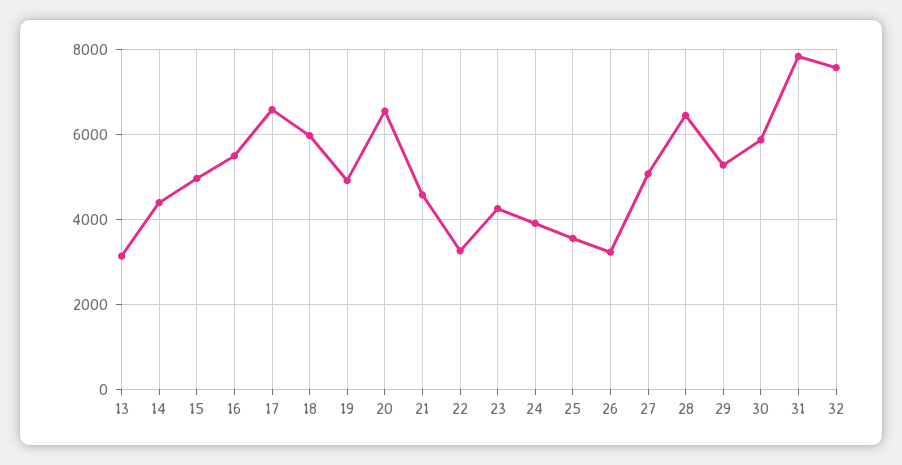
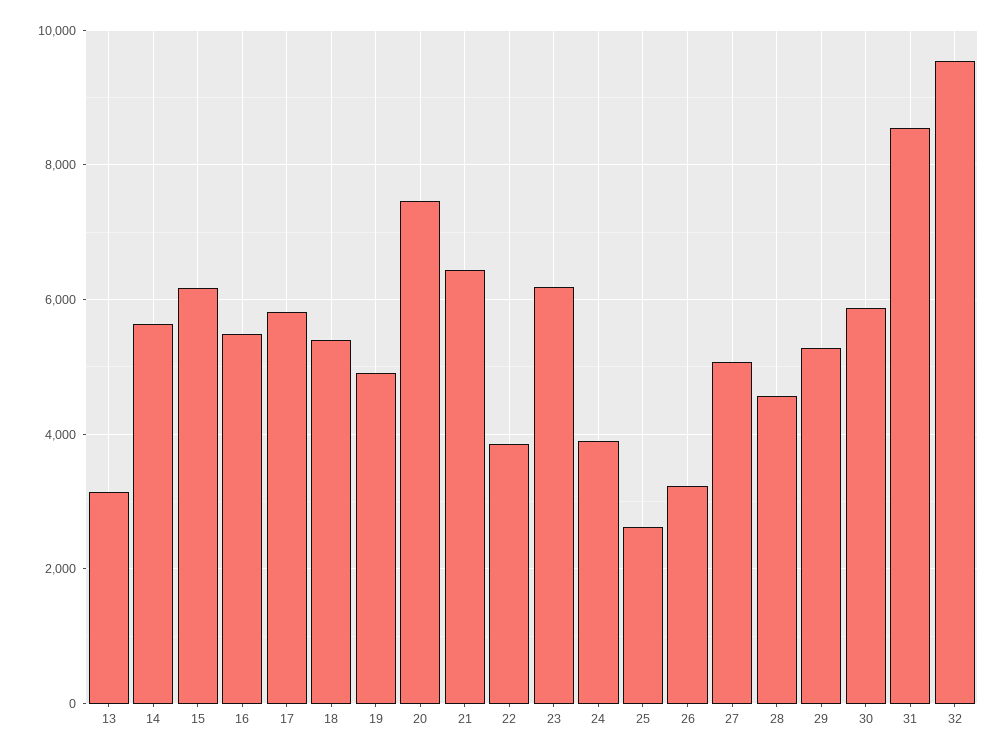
14: 4400 -> 5600
15: 5000 -> 6200
17: 6600 -> 5800
18: 6000 -> 5400
20: 6600 -> 7400
21: 4600 -> 6400
22: 3200 -> 3800
23: 4200 -> 6200
25: 3600 -> 2600
28: 6400 -> 4600
31: 7800 -> 8600
32: 7600 -> 9600

